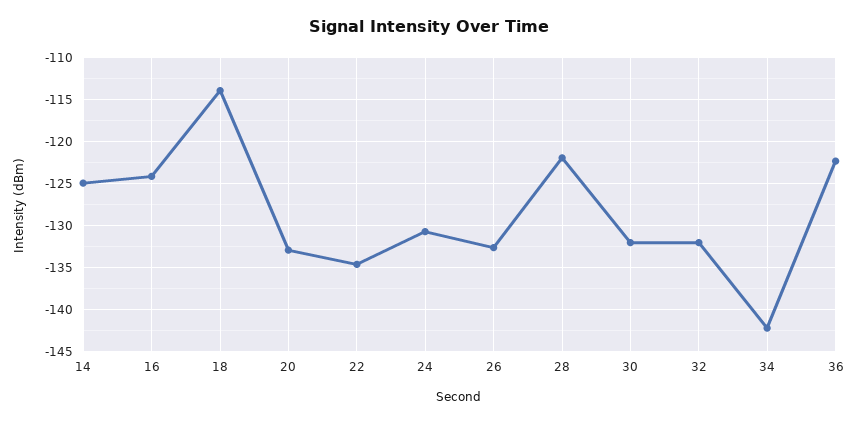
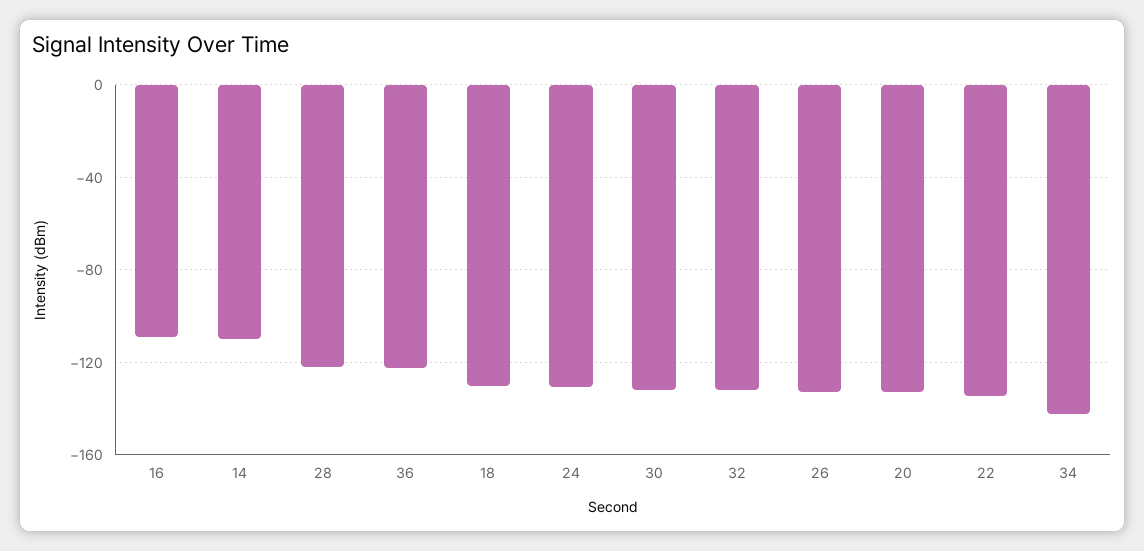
14: -125 -> -110
16: -124 -> -110
18: -114 -> -130

